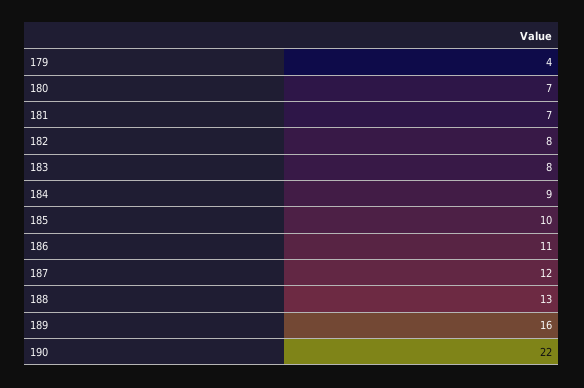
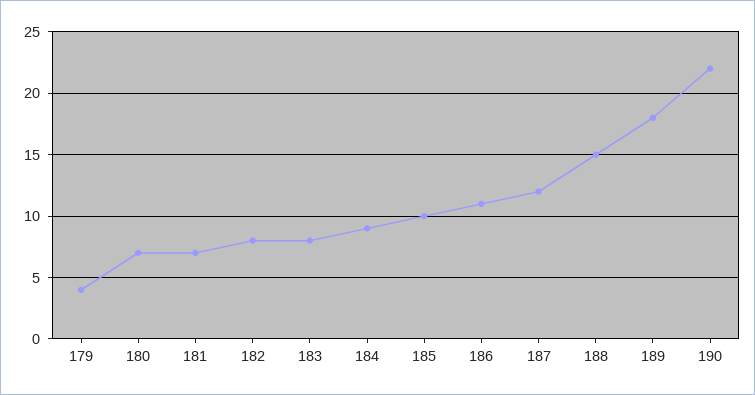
188: 13 -> 15
189: 16 -> 18

